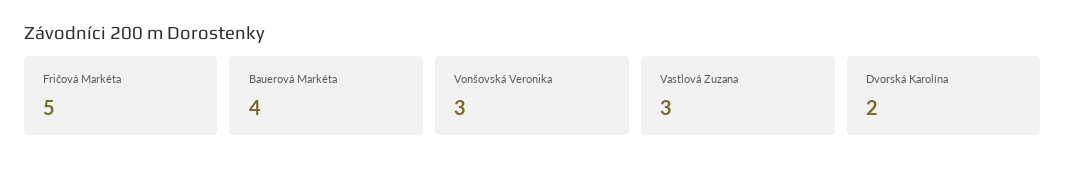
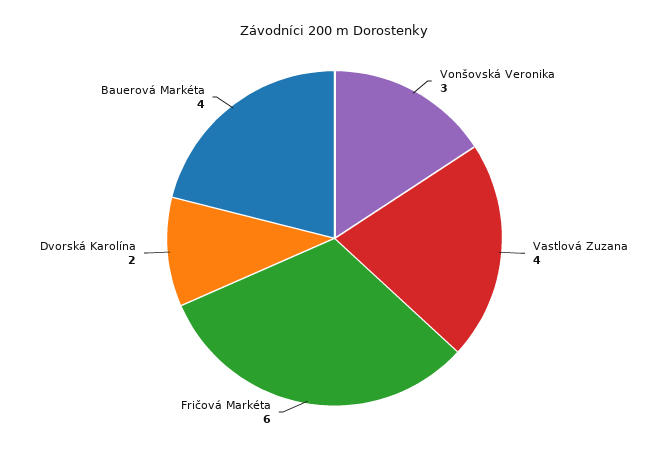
Fričová Markéta: 5 -> 6
Vastlová Zuzana: 3 -> 4

